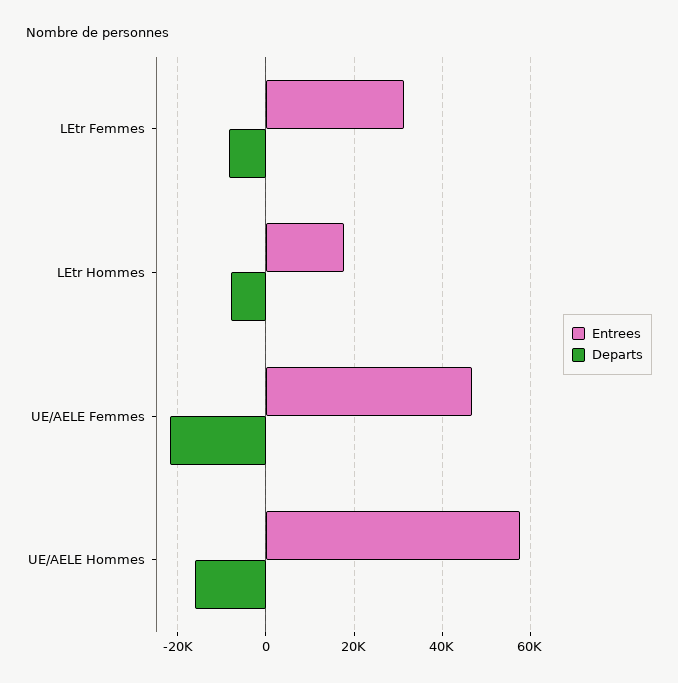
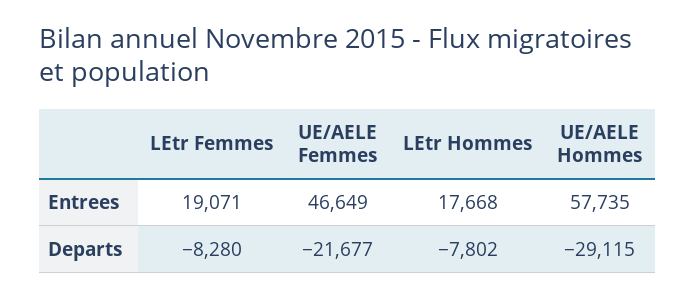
Entrees, LEtr Femmes: 32000 -> 19071
Departs, UE/AELE Hommes: -16000 -> -29115

